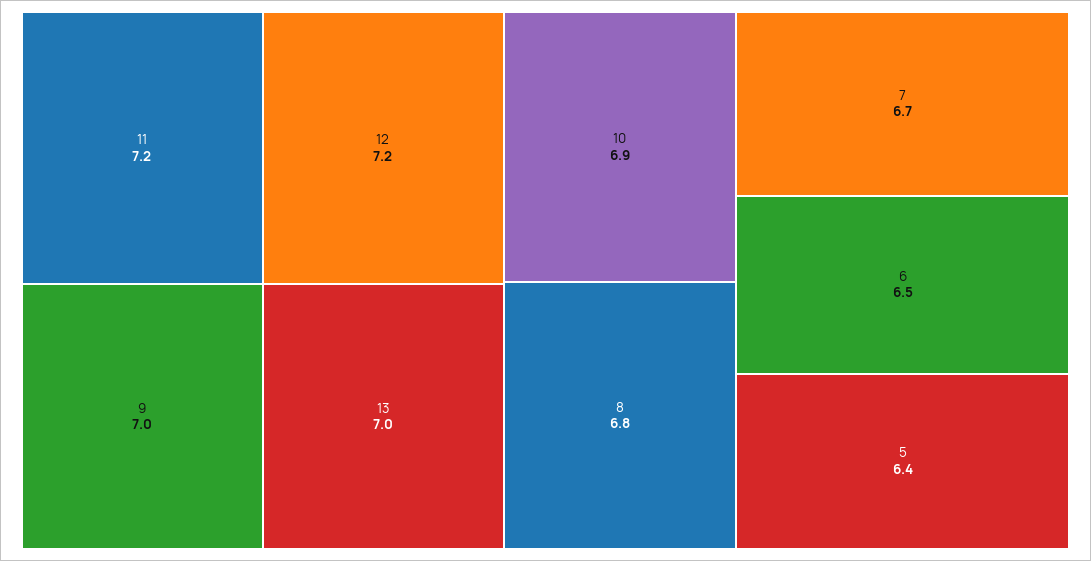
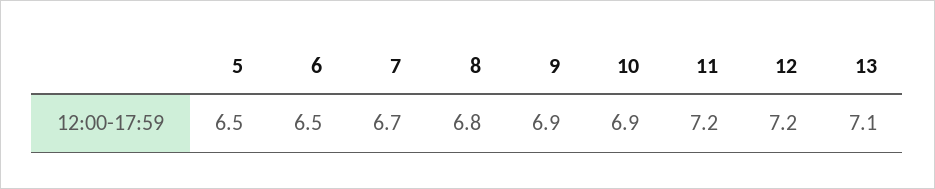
9: 7 -> 6.9
13: 7 -> 7.1
5: 6.4 -> 6.5

